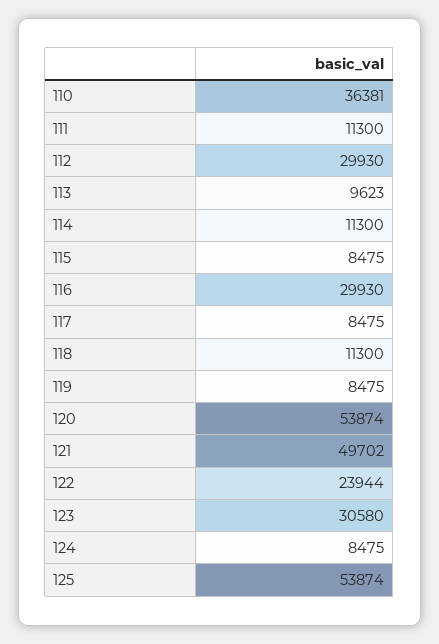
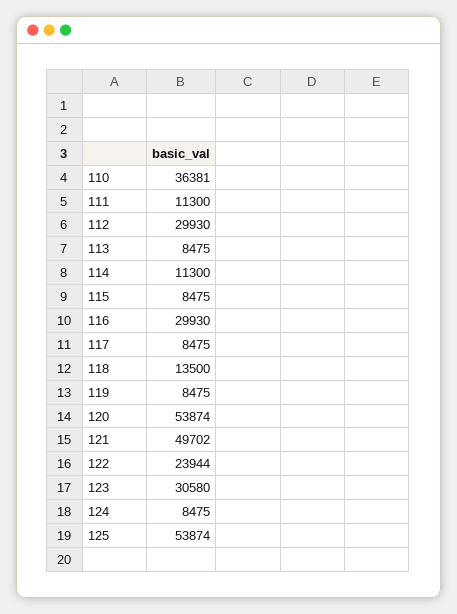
113: 9623 -> 8475
118: 11300 -> 13500

